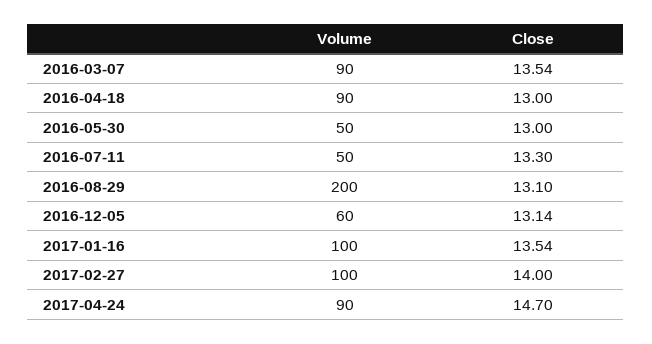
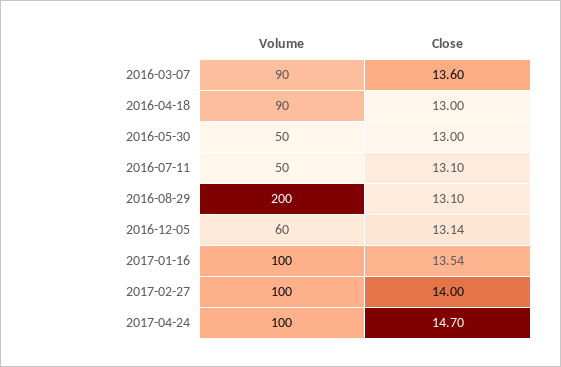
Close, 2016-03-07: 13.54 -> 13.6
Close, 2016-07-11: 13.3 -> 13.1
Volume, 2017-04-24: 90 -> 100

